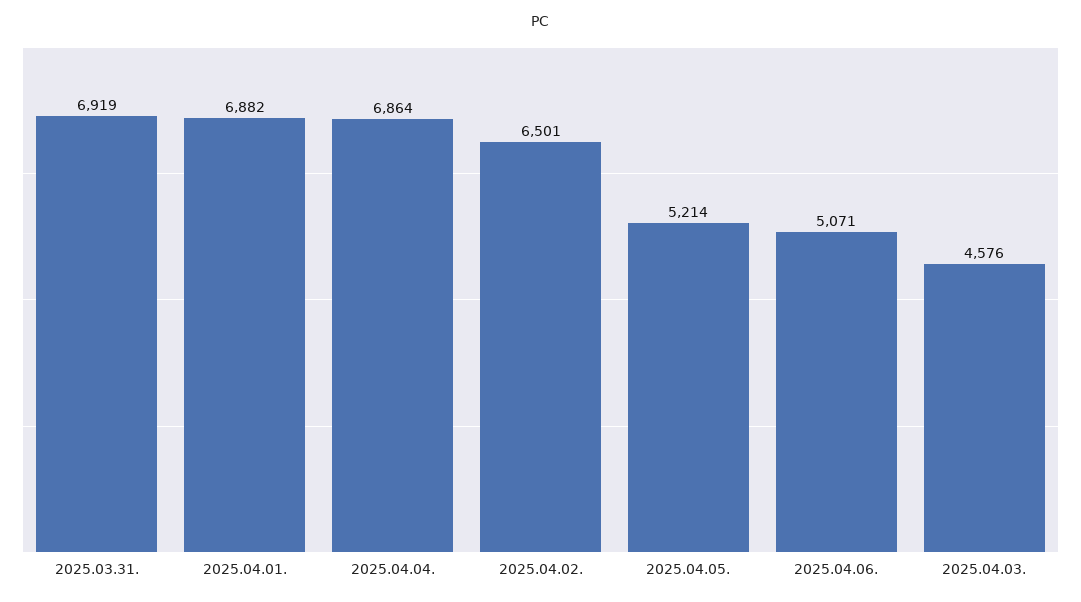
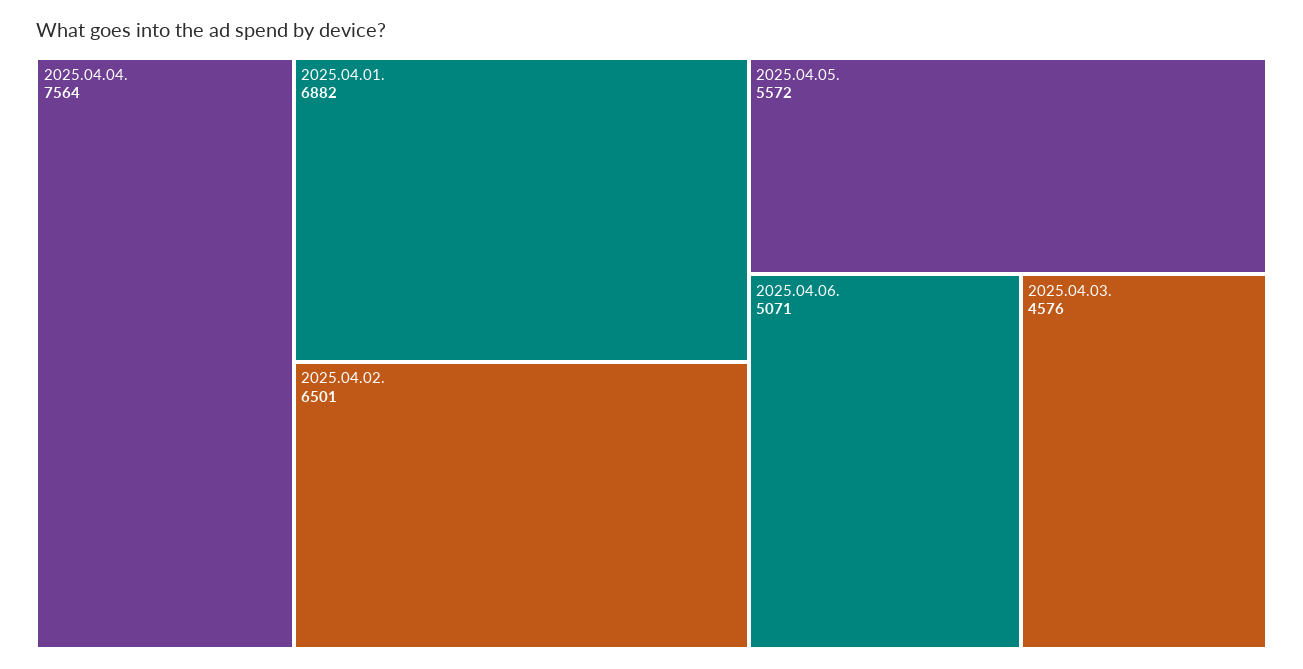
2025.03.31.: 6919 -> none
2025.04.04.: 6864 -> 7564
2025.04.05.: 5214 -> 5572

